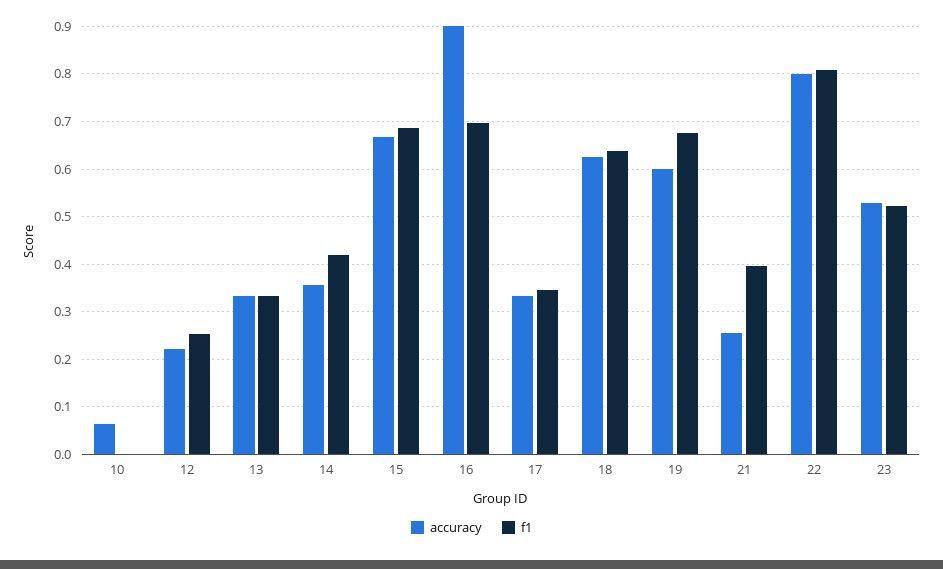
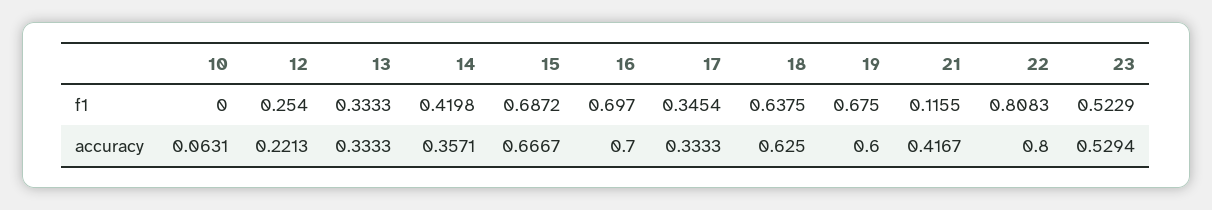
accuracy, 16: 0.9 -> 0.7
accuracy, 21: 0.26 -> 0.4167
f1, 21: 0.4 -> 0.1155

